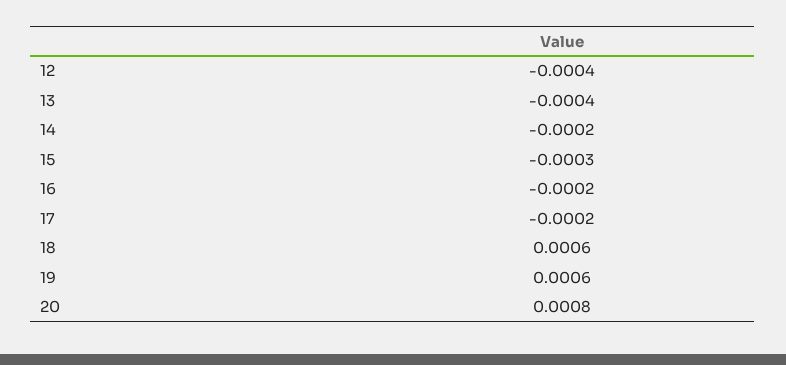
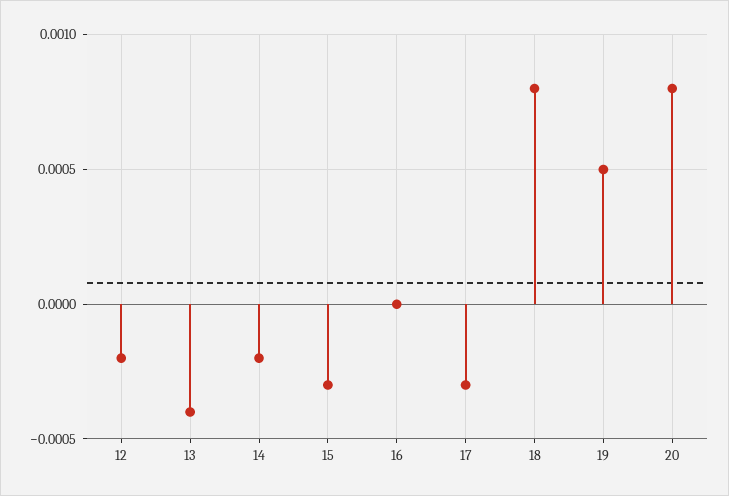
12: -0.0004 -> -0.0002
16: -0.0002 -> 0
17: -0.0002 -> -0.0003
18: 0.0006 -> 0.0008
19: 0.0006 -> 0.0005

